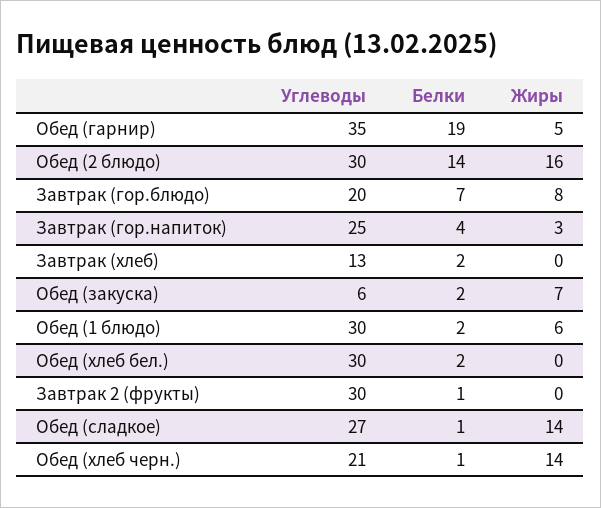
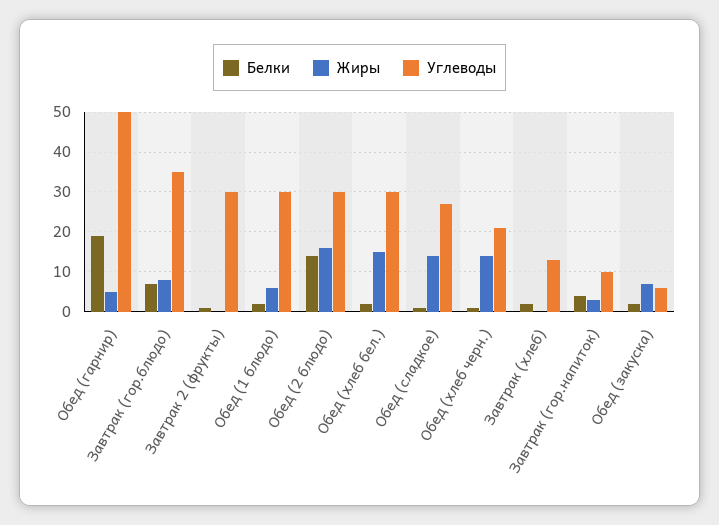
Углеводы, Обед (гарнир): 35 -> 50
Углеводы, Завтрак (гор.блюдо): 20 -> 35
Углеводы, Завтрак (гор.напиток): 25 -> 10
Жиры, Обед (хлеб бел.): 0 -> 15

